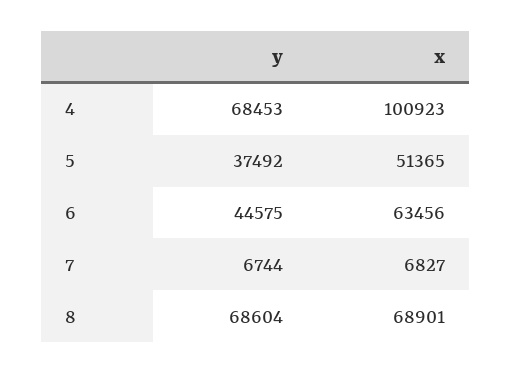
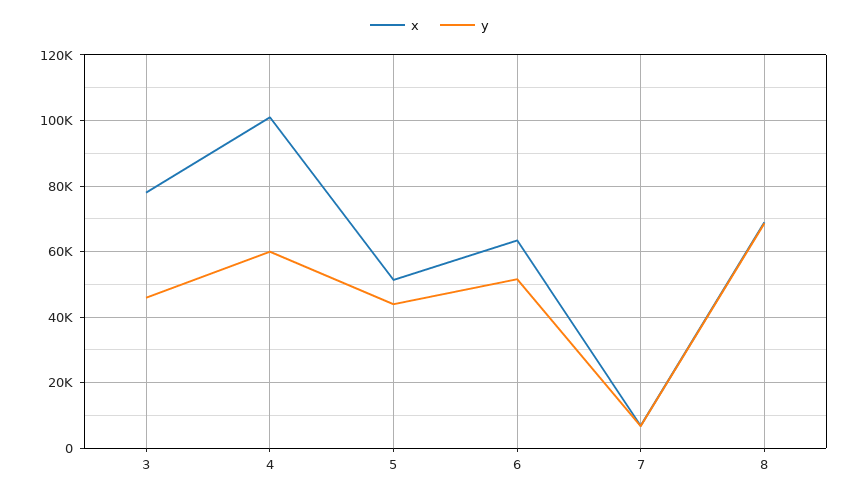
y, 4: 68453 -> 60000
y, 5: 37492 -> 44000
y, 6: 44575 -> 52000
x, 3: none -> 78000
y, 3: none -> 46000

